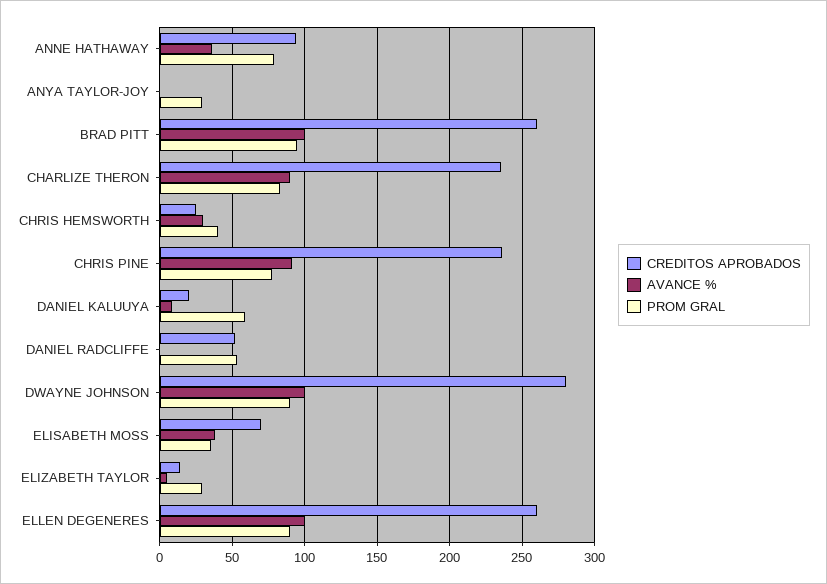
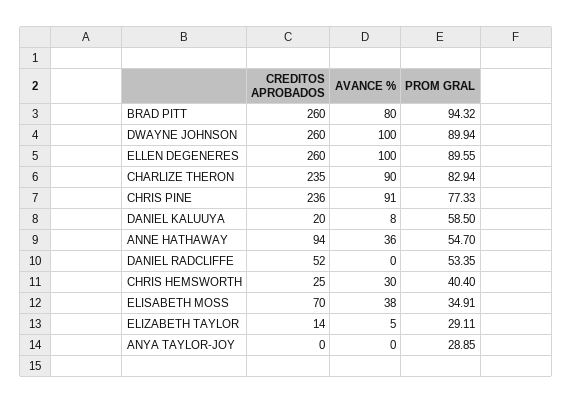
PROM GRAL, ANNE HATHAWAY: 80 -> 54.7
AVANCE %, BRAD PITT: 100 -> 80
CREDITOS APROBADOS, DWAYNE JOHNSON: 280 -> 260

